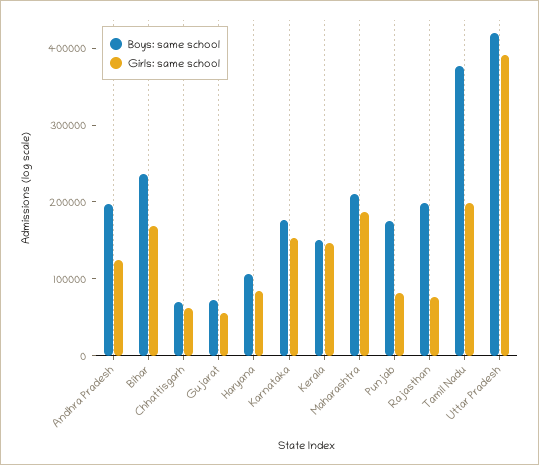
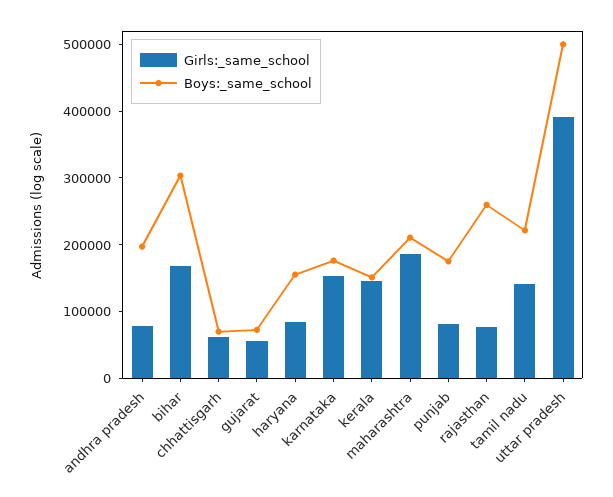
Girls: same school, Andhra Pradesh: 120000 -> 80000
Boys: same school, Bihar: 240000 -> 300000
Boys: same school, Haryana: 100000 -> 160000
Boys: same school, Rajasthan: 200000 -> 260000
Boys: same school, Tamil Nadu: 380000 -> 220000
Girls: same school, Tamil Nadu: 200000 -> 140000
Boys: same school, Uttar Pradesh: 420000 -> 500000

